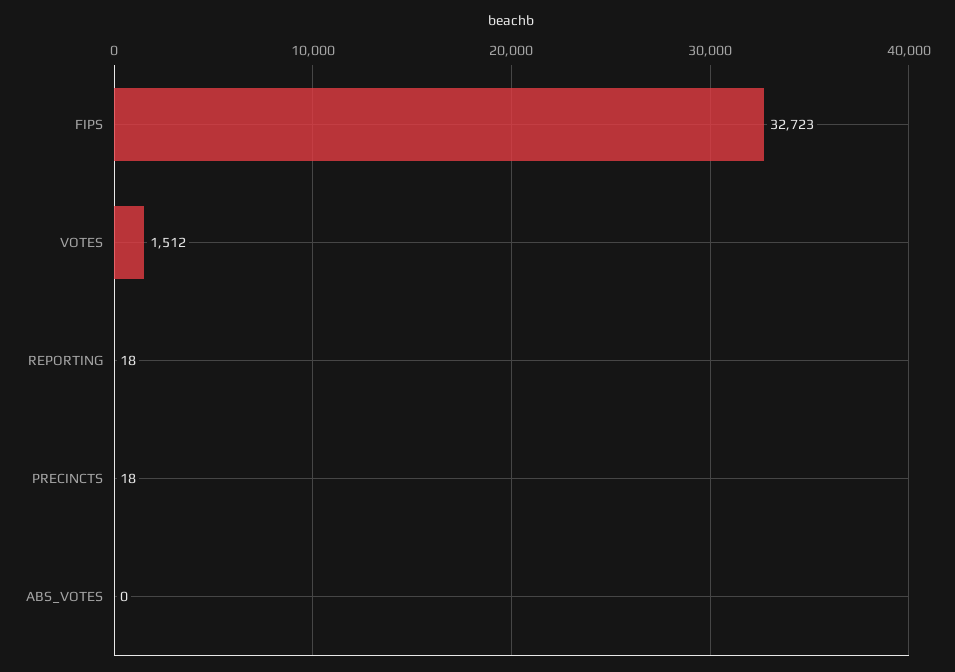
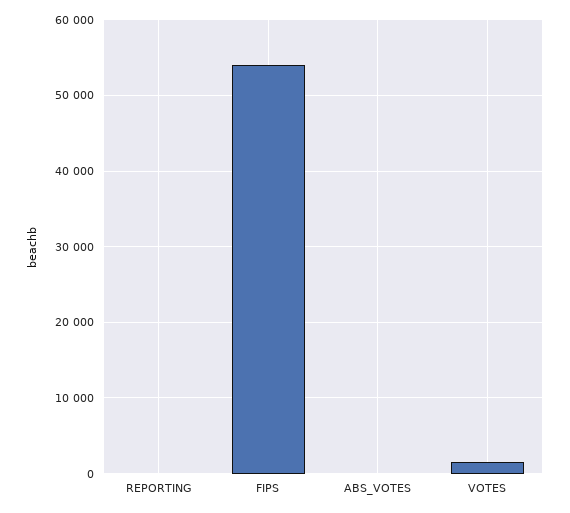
FIPS: 32723 -> 54000
PRECINCTS: 18 -> none

